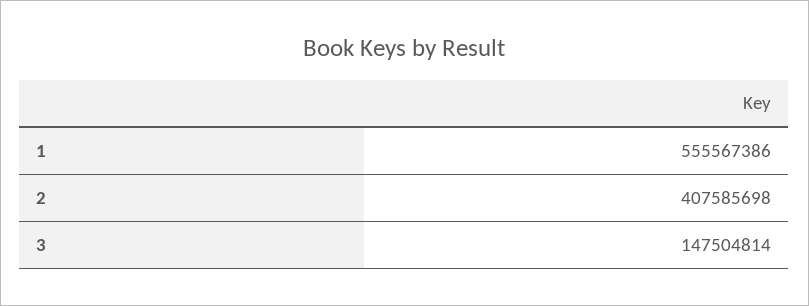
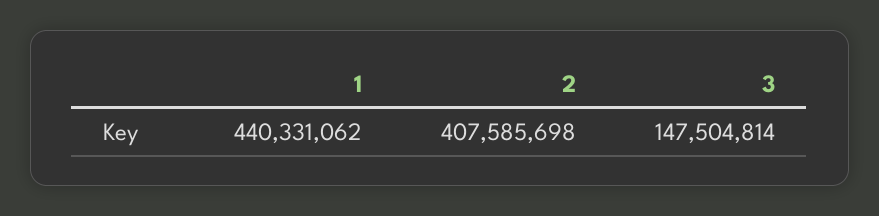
1: 555567386 -> 440331062

